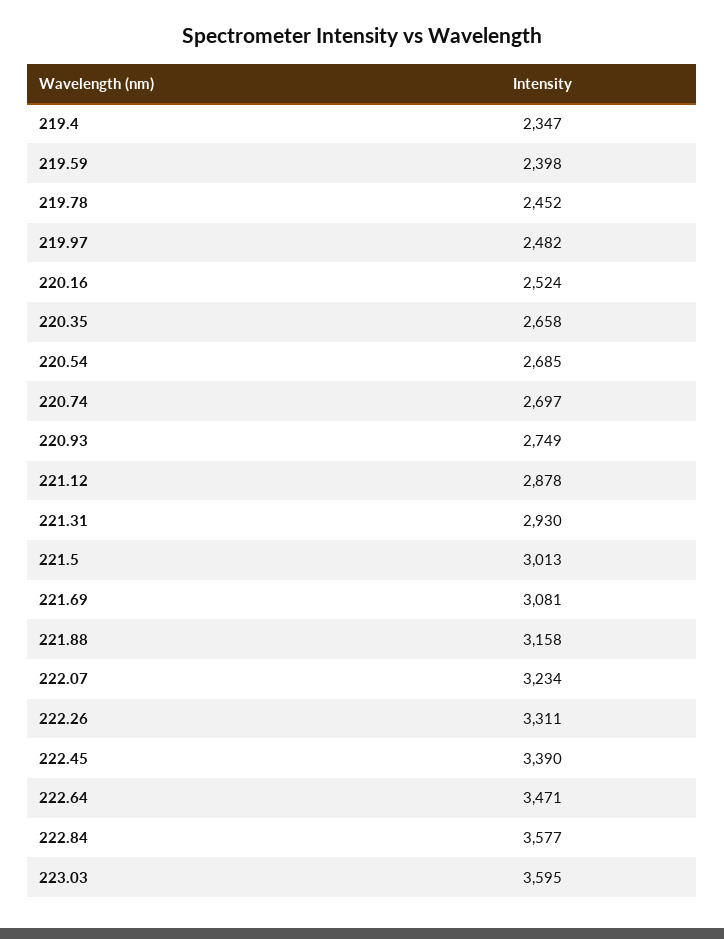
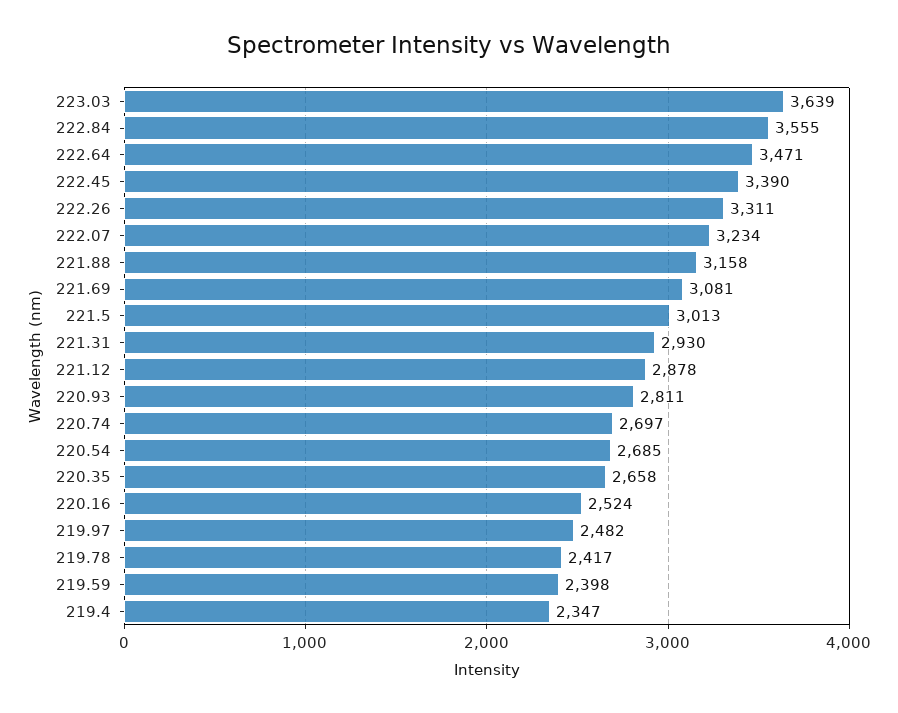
219.78: 2452 -> 2417
220.93: 2749 -> 2811
222.84: 3577 -> 3555
223.03: 3595 -> 3639

